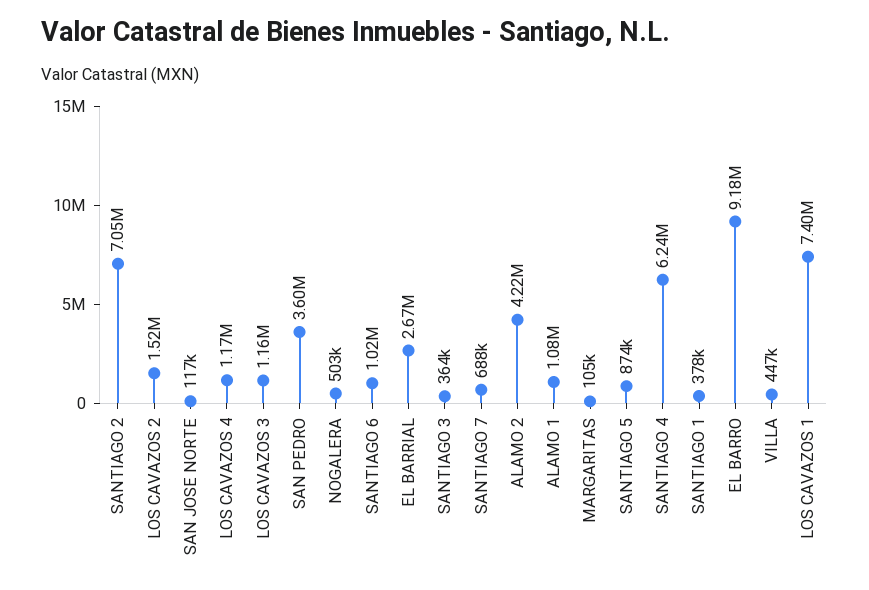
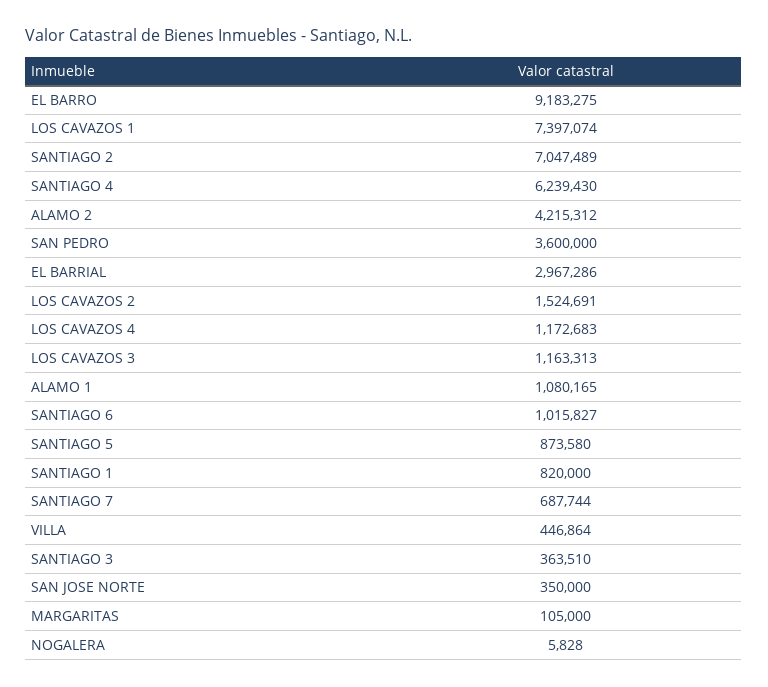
SAN JOSE NORTE: 117000 -> 350000
NOGALERA: 503000 -> 5828
EL BARRIAL: 2670000 -> 2967286
SANTIAGO 1: 378000 -> 820000

